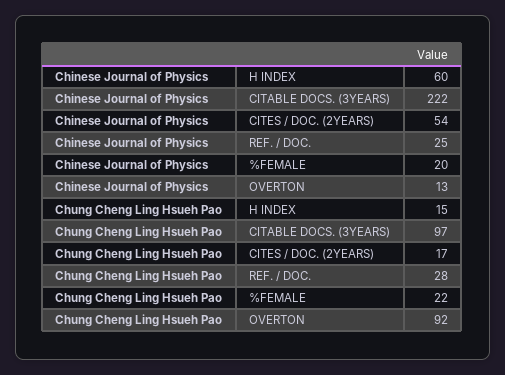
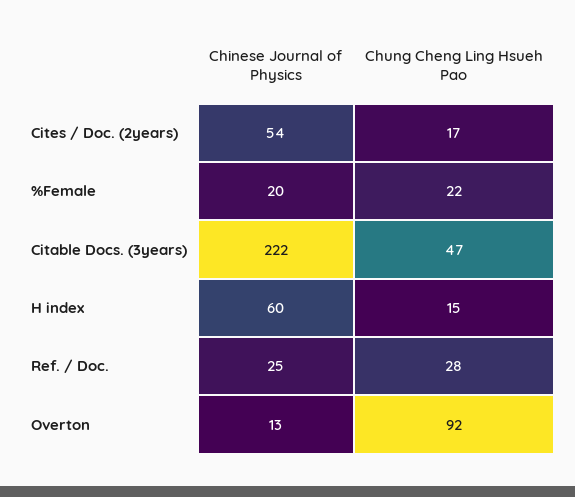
Chung Cheng Ling Hsueh Pao, CITABLE DOCS. (3YEARS): 97 -> 47

